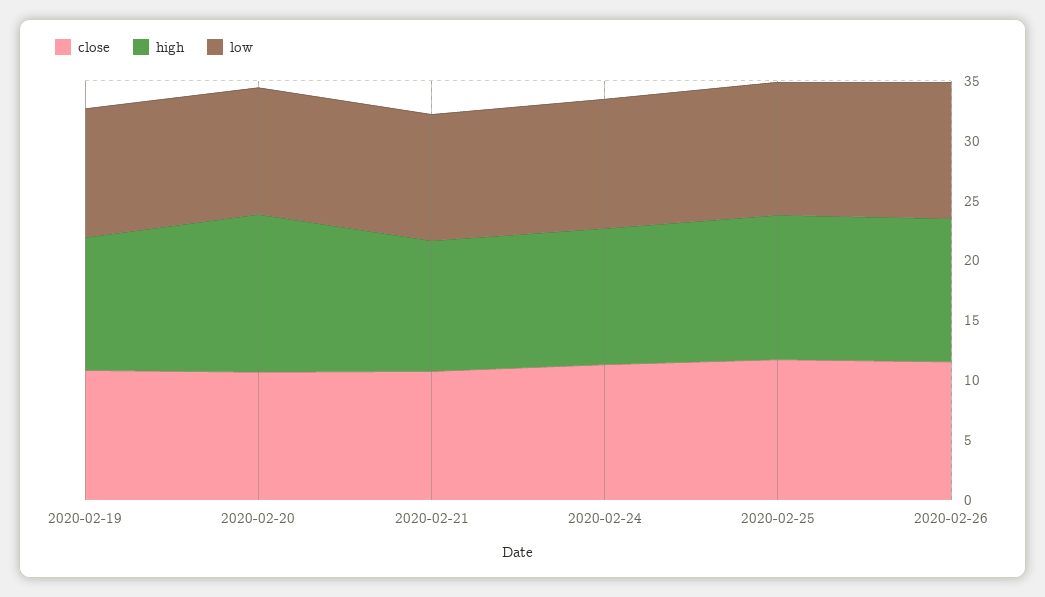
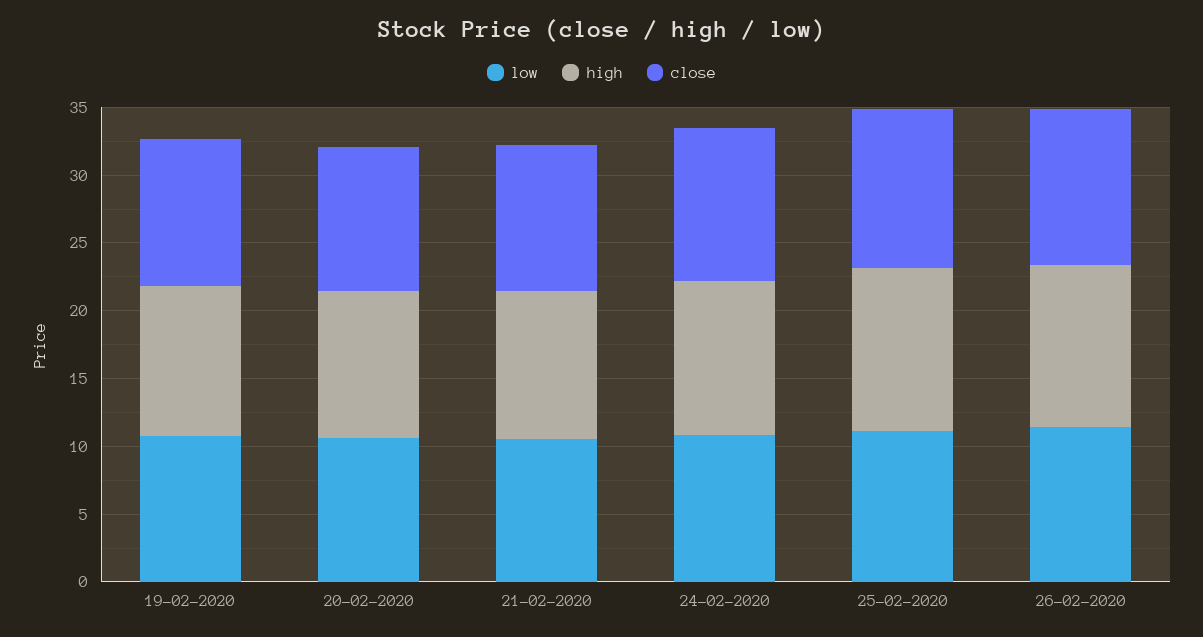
high, 2020-02-20: 13 -> 11

